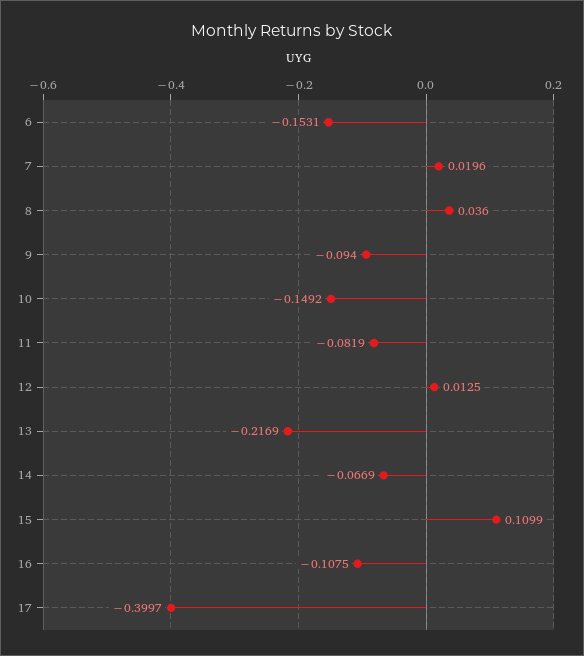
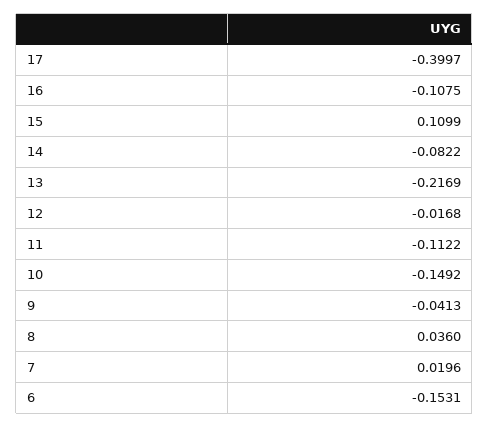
9: -0.094 -> -0.0413
11: -0.0819 -> -0.1122
12: 0.0125 -> -0.0168
14: -0.0669 -> -0.0822

